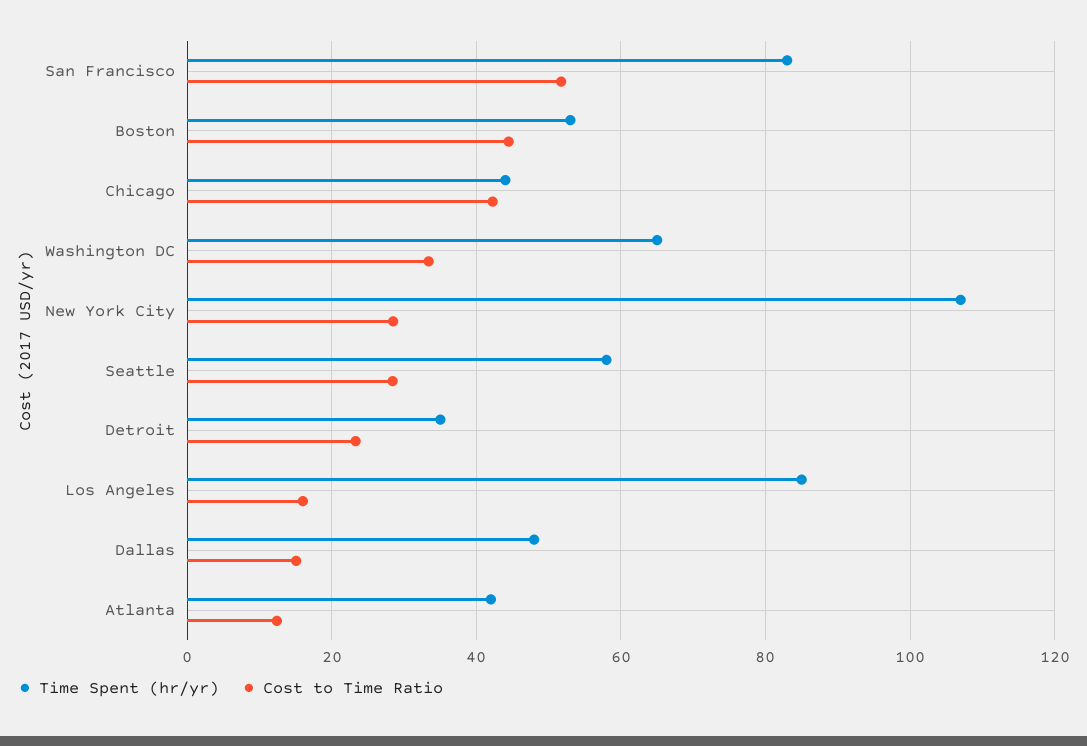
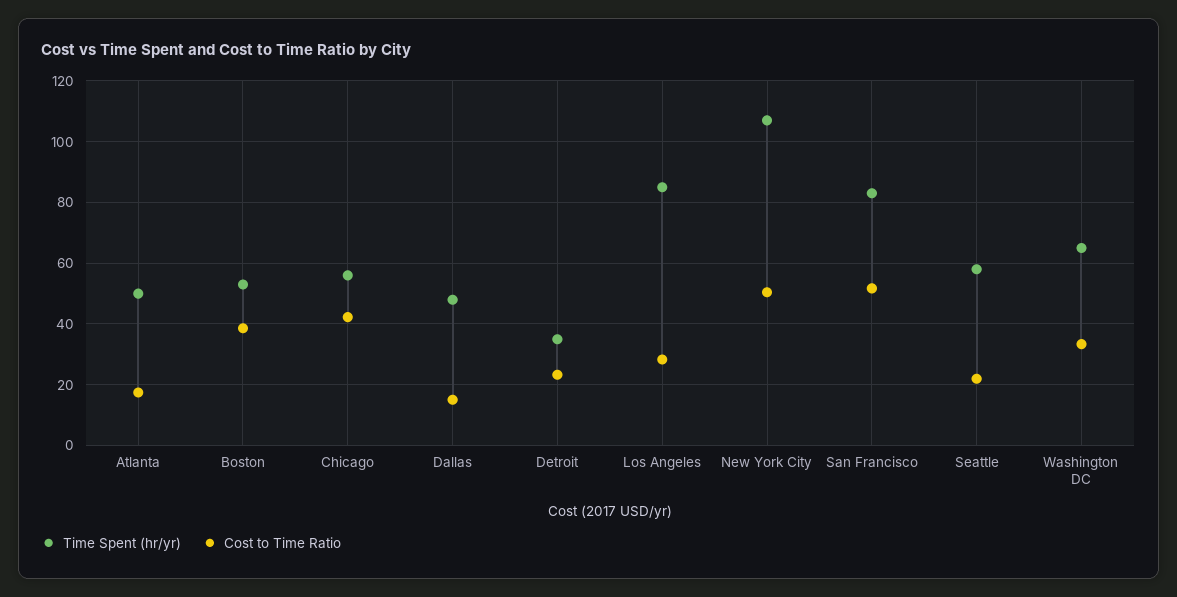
Cost to Time Ratio, Boston: 44 -> 38
Time Spent (hr/yr), Chicago: 44 -> 56
Cost to Time Ratio, New York City: 28 -> 50
Cost to Time Ratio, Seattle: 28 -> 22
Cost to Time Ratio, Los Angeles: 16 -> 28
Time Spent (hr/yr), Atlanta: 42 -> 50
Cost to Time Ratio, Atlanta: 12 -> 18

